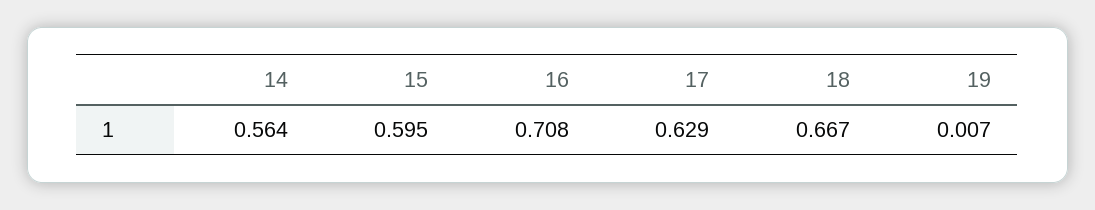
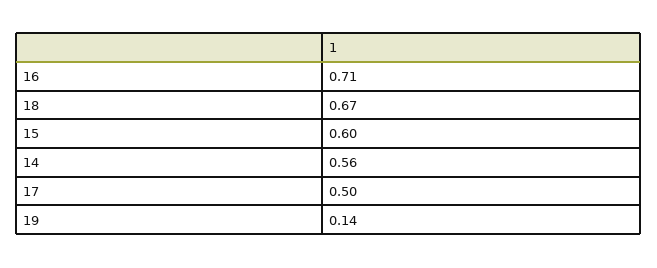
17: 0.629 -> 0.5
19: 0.007 -> 0.14

